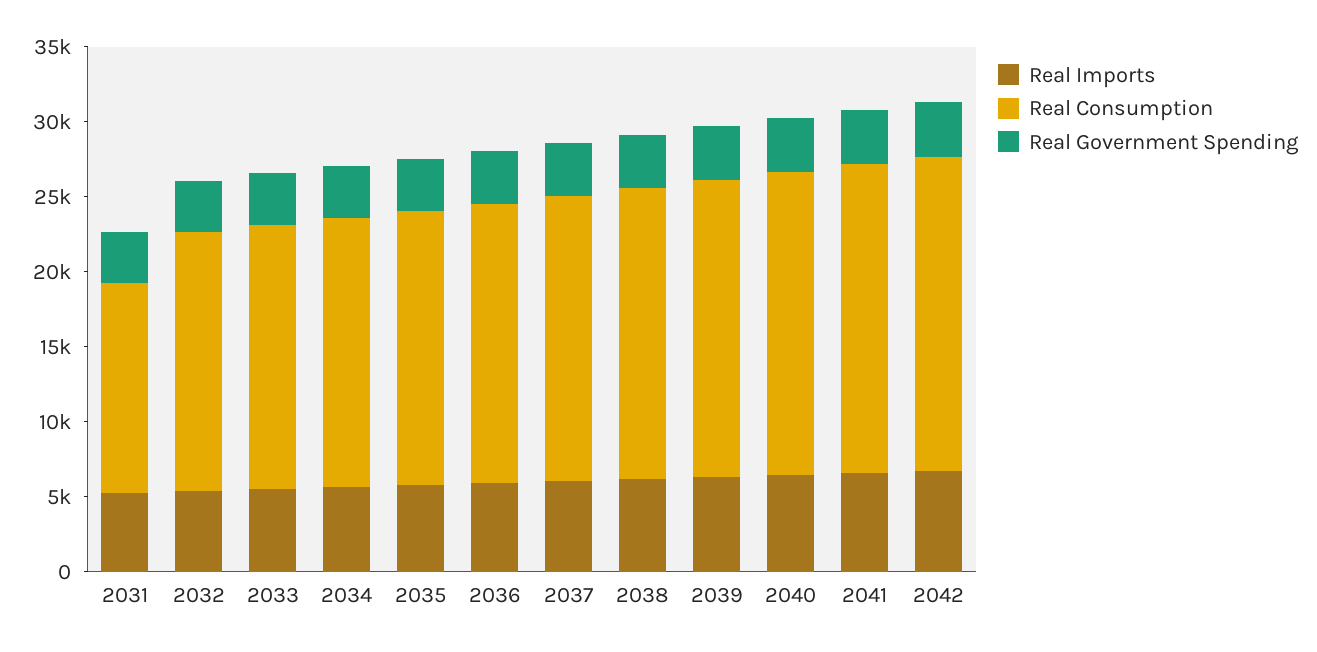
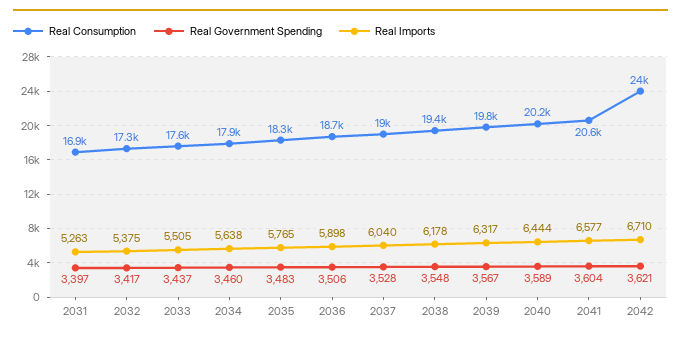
Real Consumption, 2031: 14000 -> 16900
Real Consumption, 2042: 21000 -> 24000

